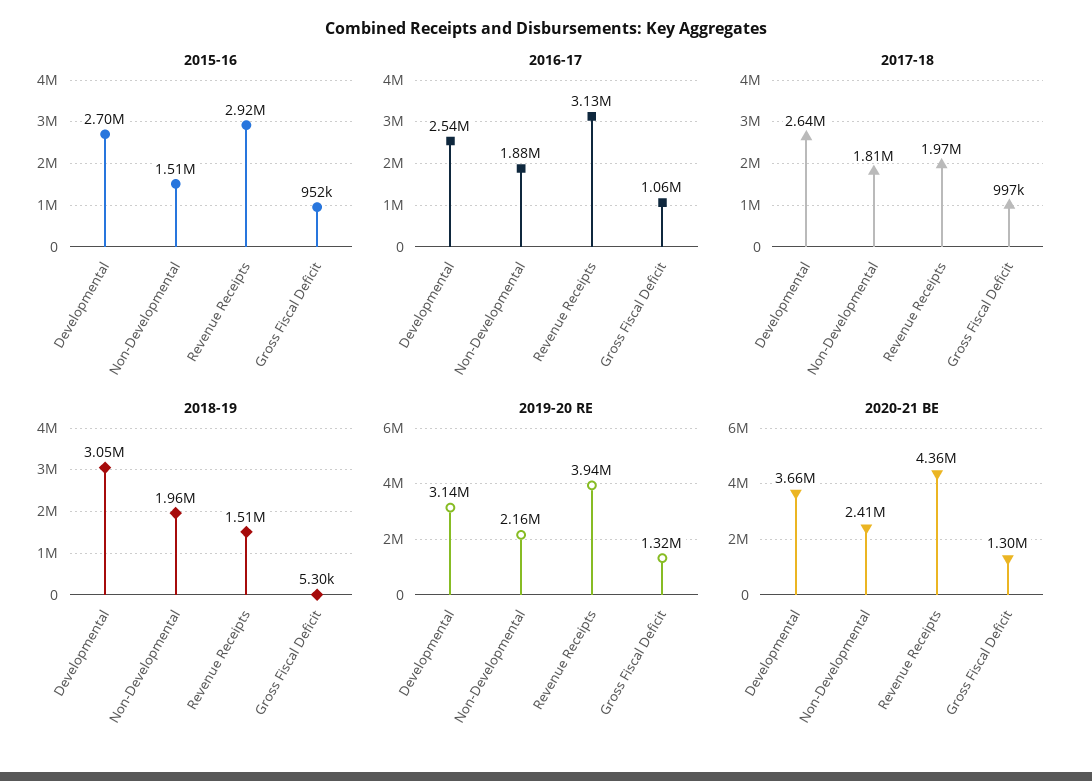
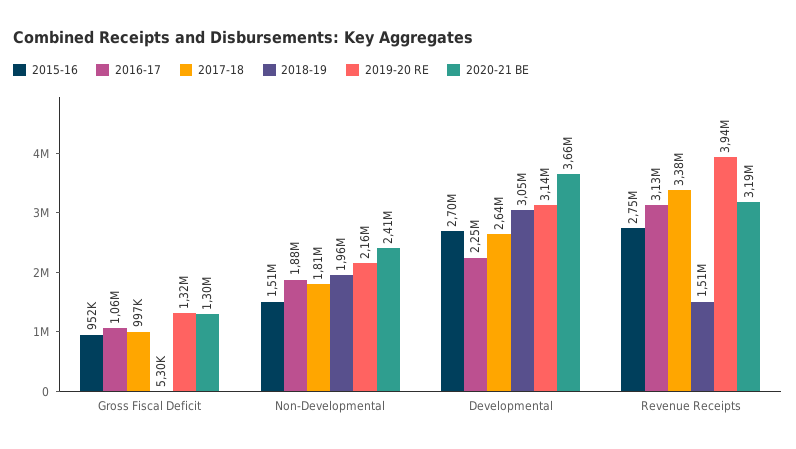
2015-16, Revenue Receipts: 2920000 -> 2750000
2016-17, Developmental: 2540000 -> 2250000
2017-18, Revenue Receipts: 1970000 -> 3380000
2020-21 BE, Revenue Receipts: 4360000 -> 3190000

